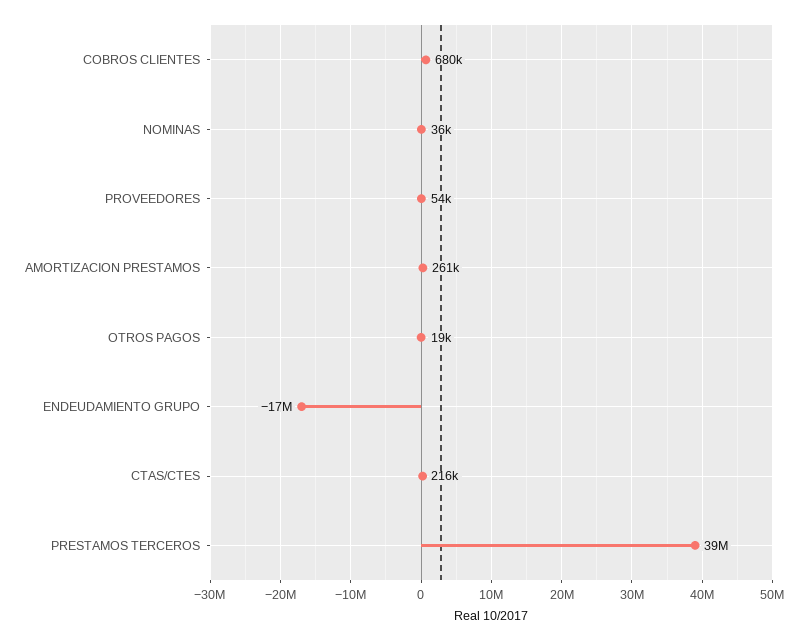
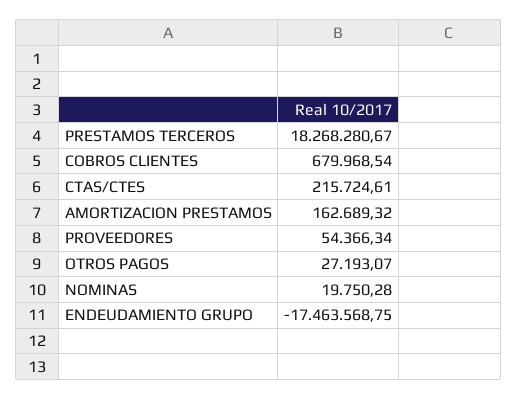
NOMINAS: 36000 -> 19750.28
AMORTIZACION PRESTAMOS: 261000 -> 162689.32
OTROS PAGOS: 19000 -> 27193.07
PRESTAMOS TERCEROS: 39000000 -> 18268280.67

